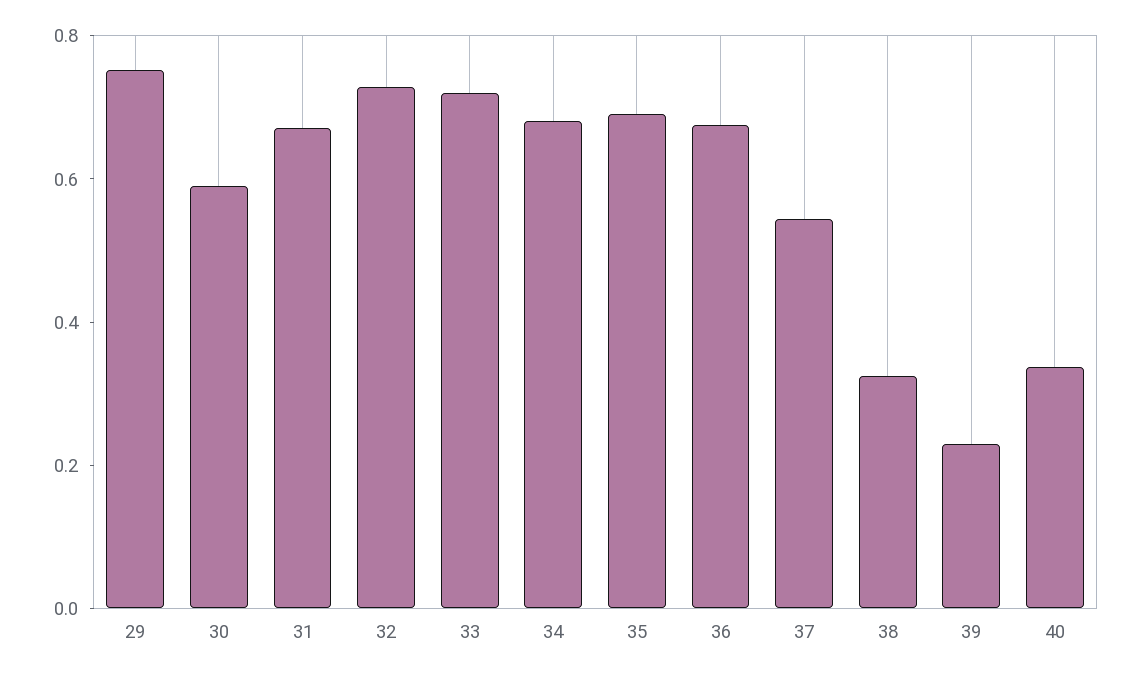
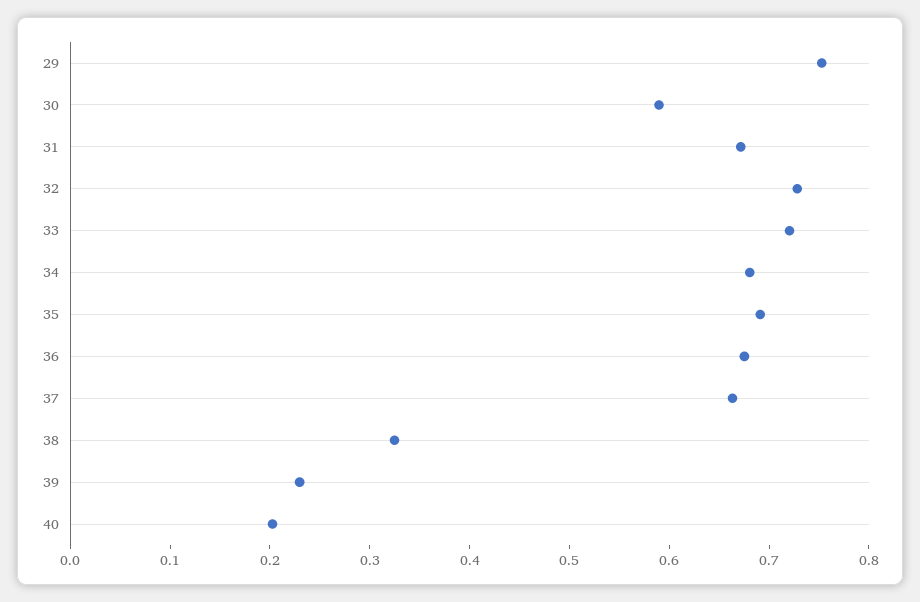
37: 0.55 -> 0.66
40: 0.35 -> 0.2

